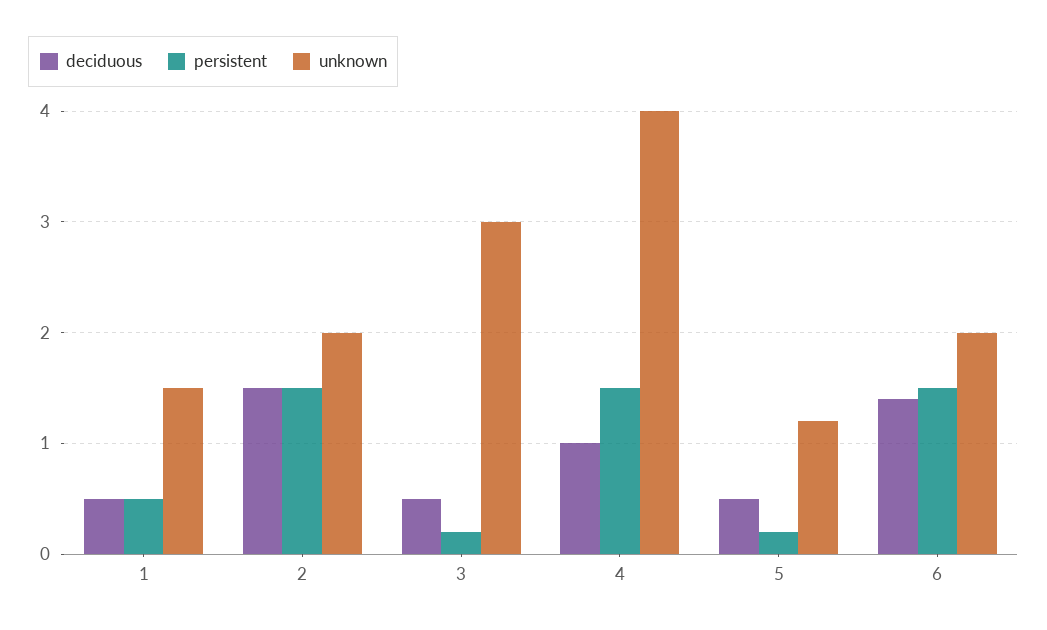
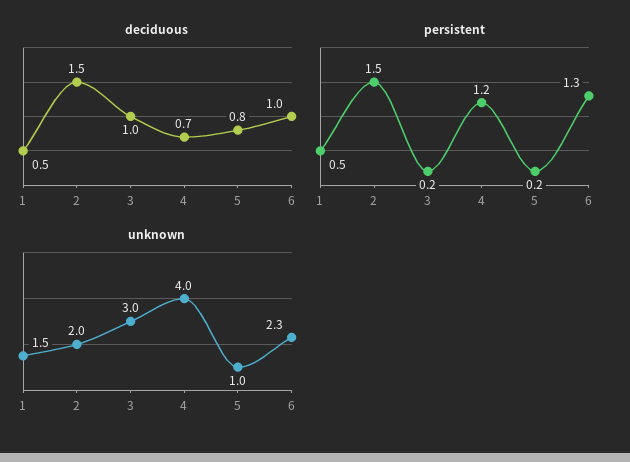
deciduous, 3: 0.5 -> 1
deciduous, 4: 1 -> 0.7
persistent, 4: 1.5 -> 1.2
deciduous, 5: 0.5 -> 0.8
unknown, 5: 1.2 -> 1
deciduous, 6: 1.4 -> 1
persistent, 6: 1.5 -> 1.3
unknown, 6: 2 -> 2.3

